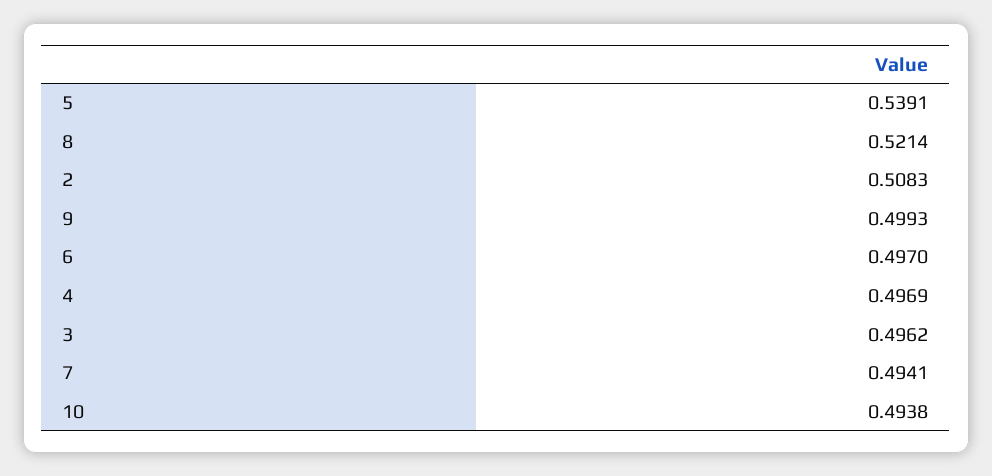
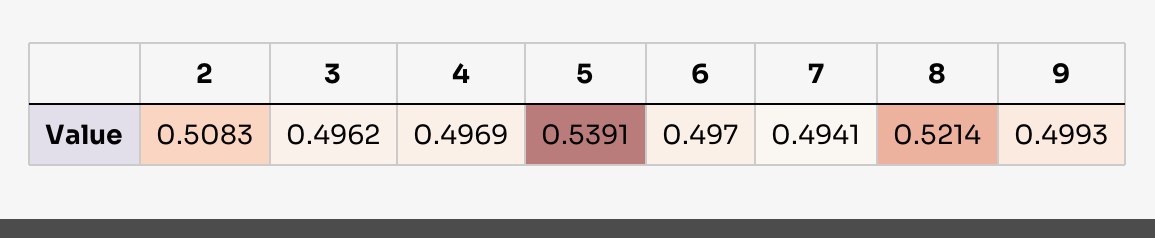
10: 0.4938 -> none

